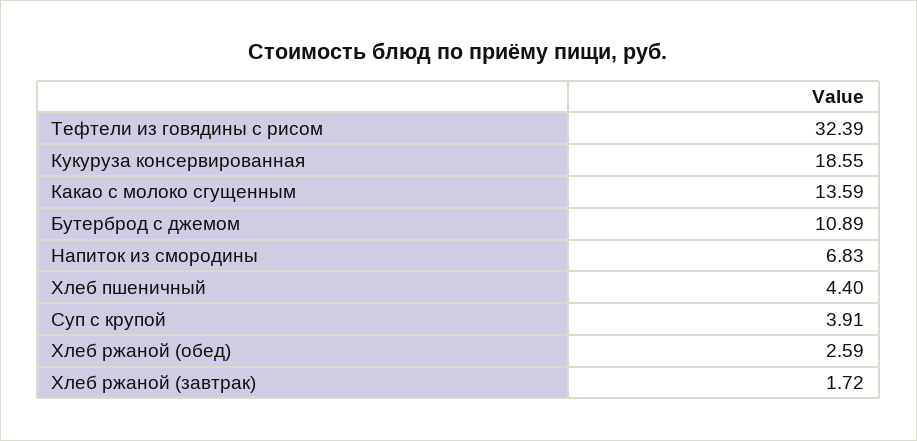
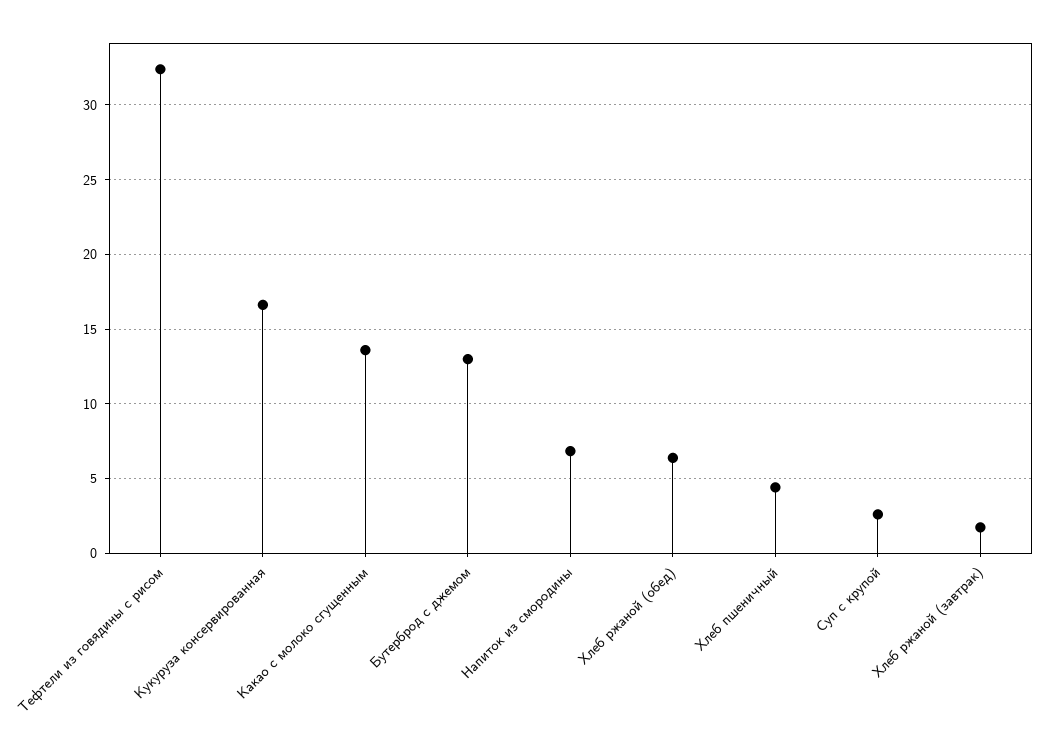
Кукуруза консервированная: 18.55 -> 16.5
Бутерброд с джемом: 10.89 -> 13
Суп с крупой: 3.91 -> 2.5
Хлеб ржаной (обед): 2.59 -> 6.5

